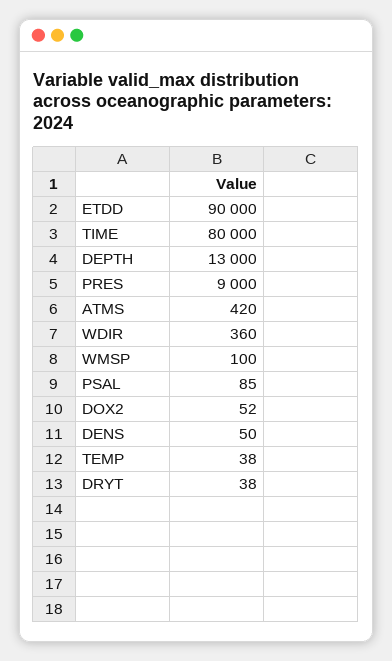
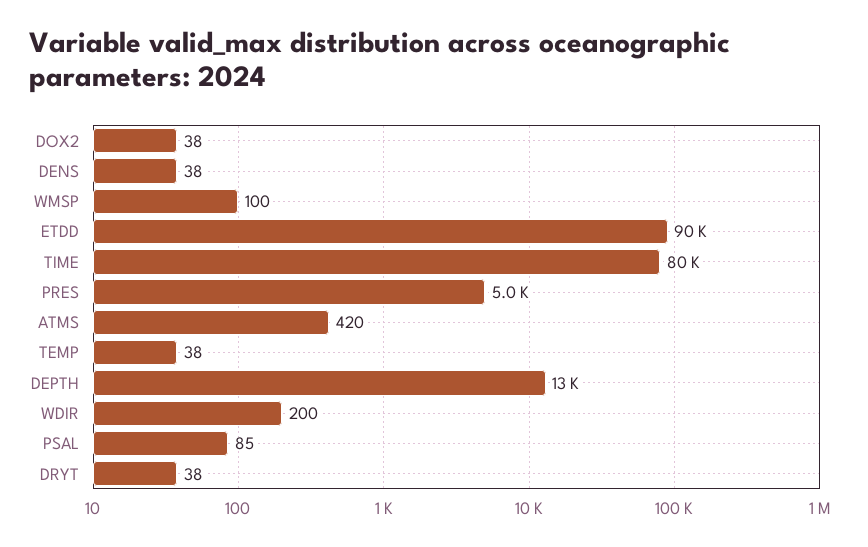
PRES: 9000 -> 5000
WDIR: 360 -> 200
DOX2: 52 -> 38
DENS: 50 -> 38

